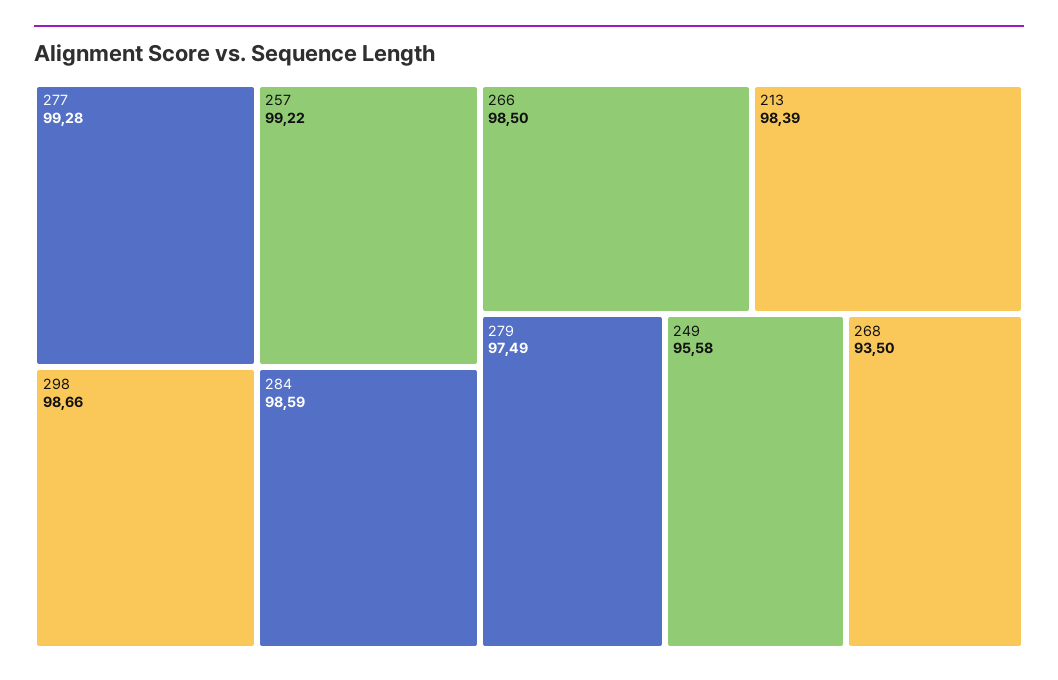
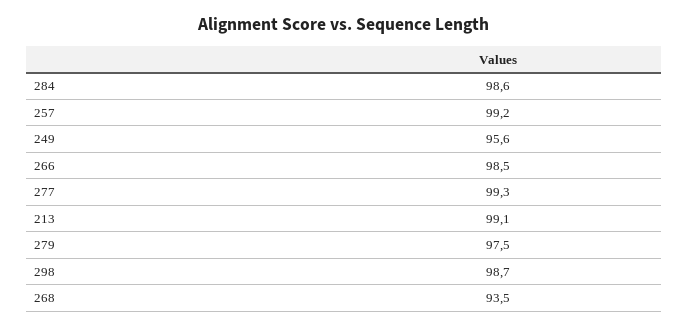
213: 98.39 -> 99.1

